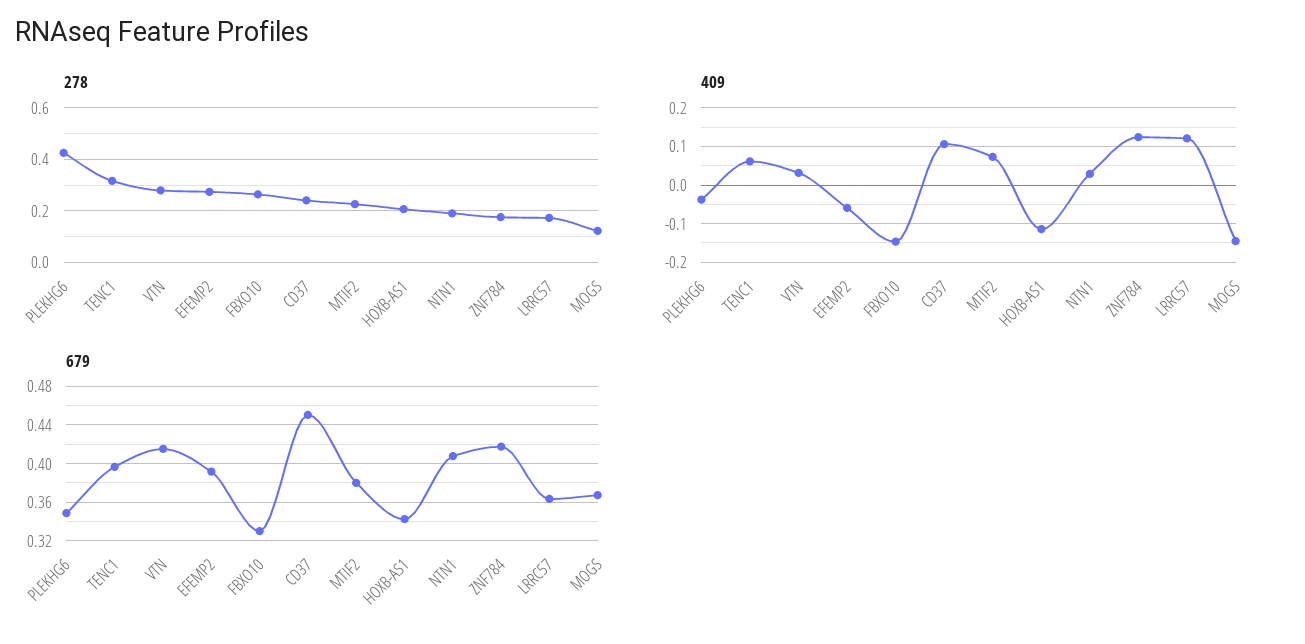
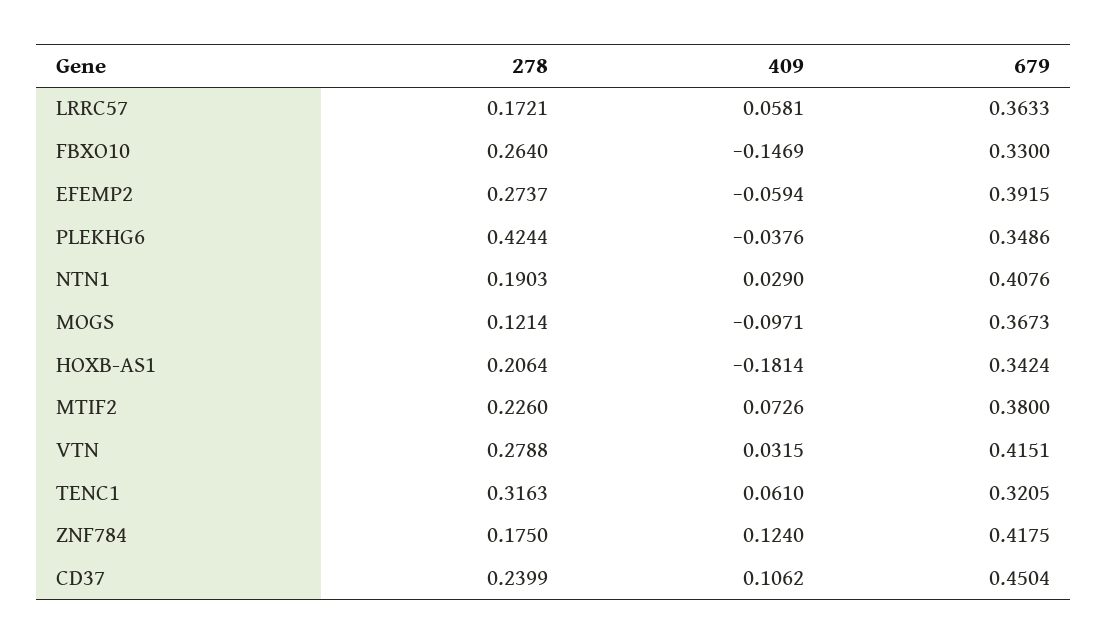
409, HOXB-AS1: -0.12 -> -0.1814
409, LRRC57: 0.12 -> 0.0581
409, MOGS: -0.14 -> -0.0971
679, TENC1: 0.4 -> 0.3205

